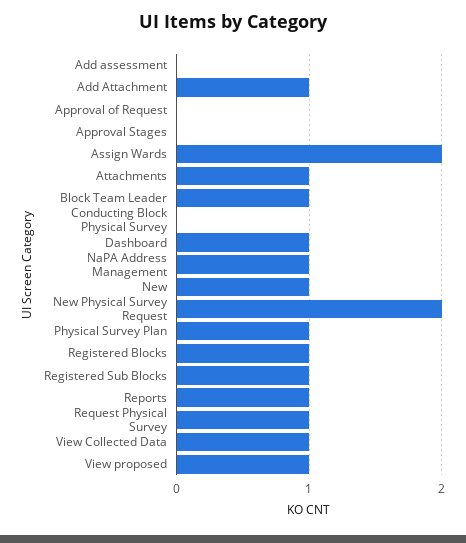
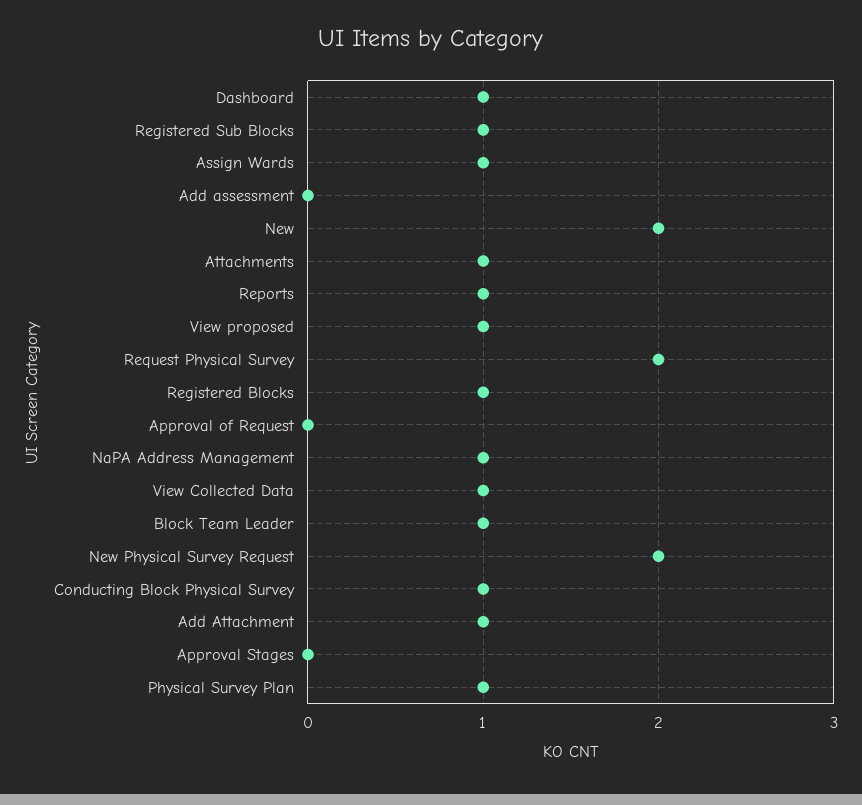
Assign Wards: 2 -> 1
Conducting Block Physical Survey: 0 -> 1
New: 1 -> 2
Request Physical Survey: 1 -> 2

